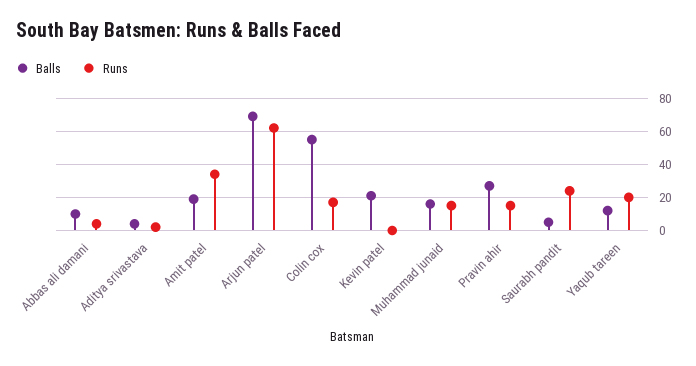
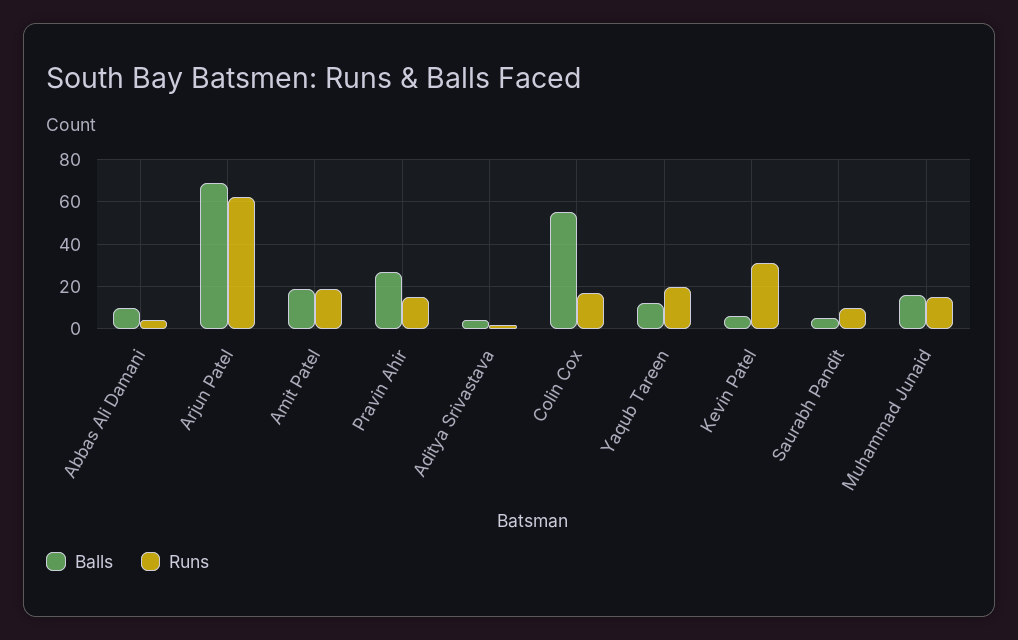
Runs, Amit patel: 35 -> 20
Balls, Kevin patel: 20 -> 5
Runs, Kevin patel: 0 -> 30
Runs, Saurabh pandit: 25 -> 10

